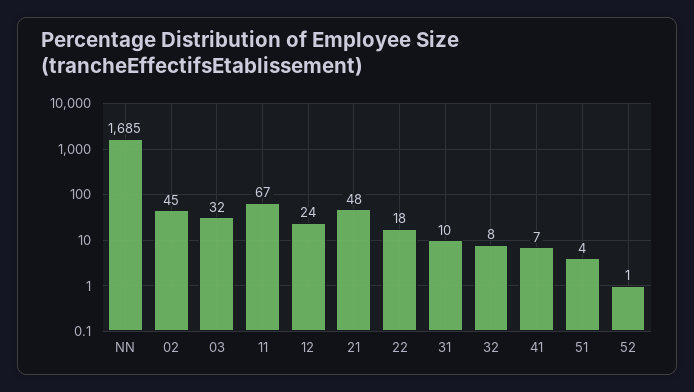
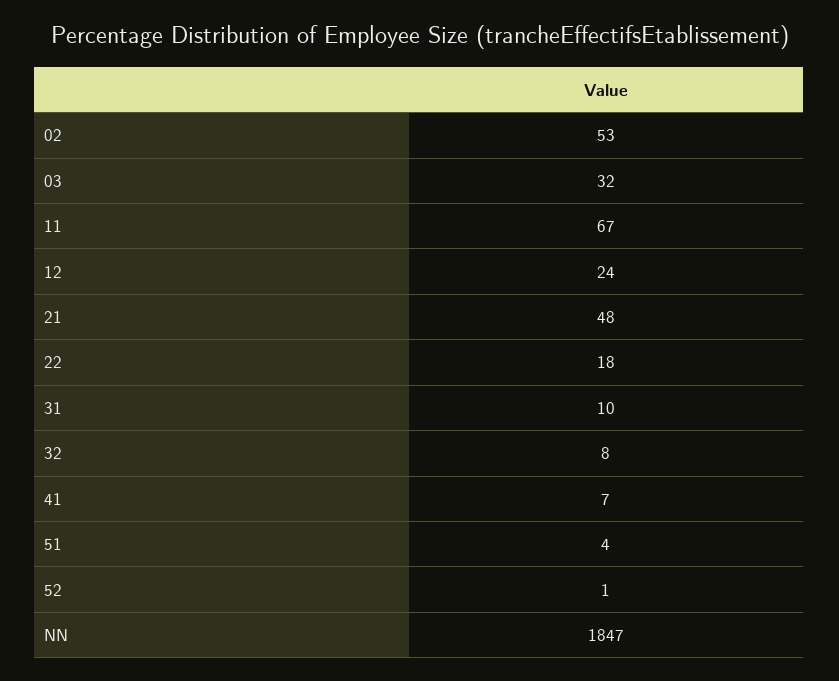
NN: 1685 -> 1847
02: 45 -> 53

